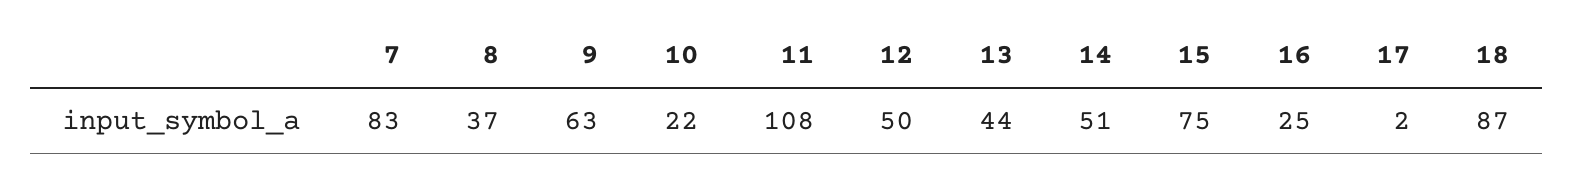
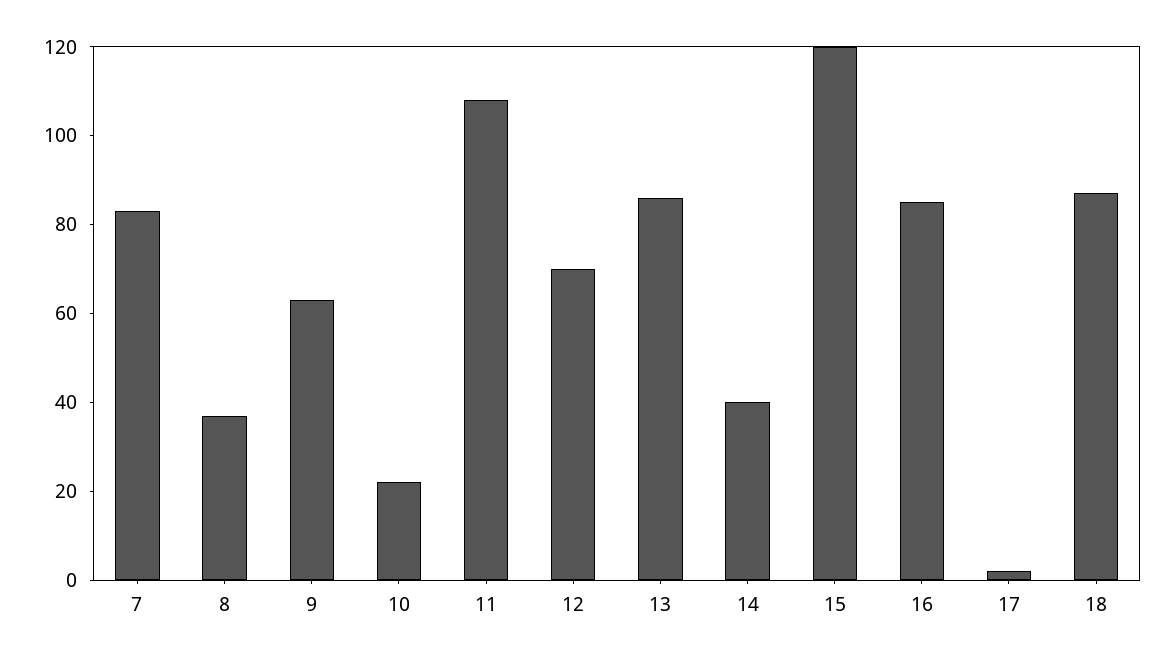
12: 50 -> 70
13: 44 -> 85
14: 51 -> 40
15: 75 -> 120
16: 25 -> 85

